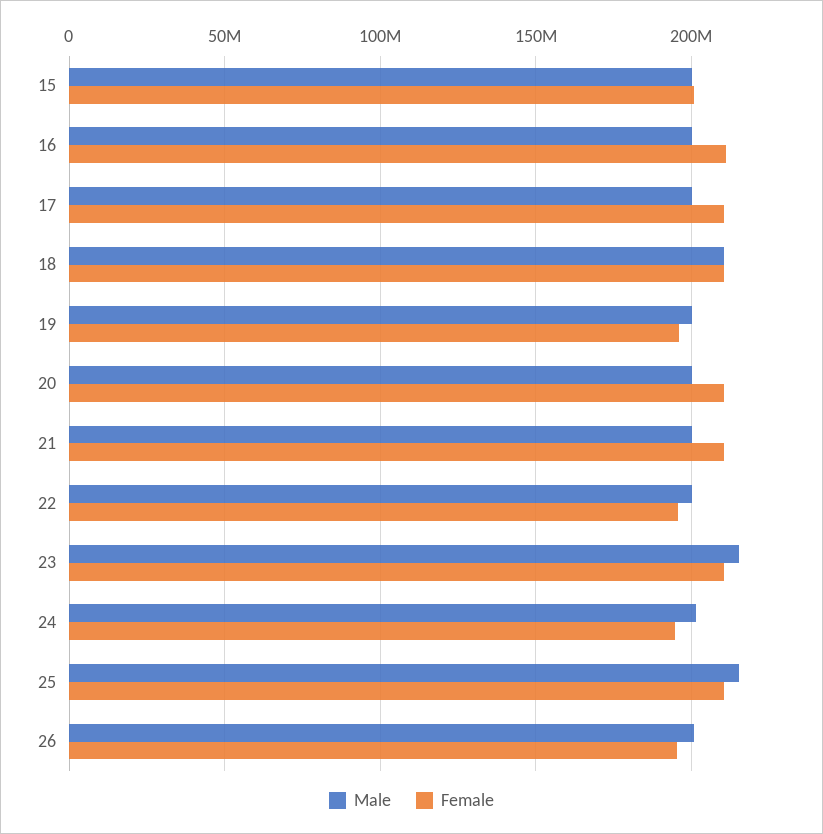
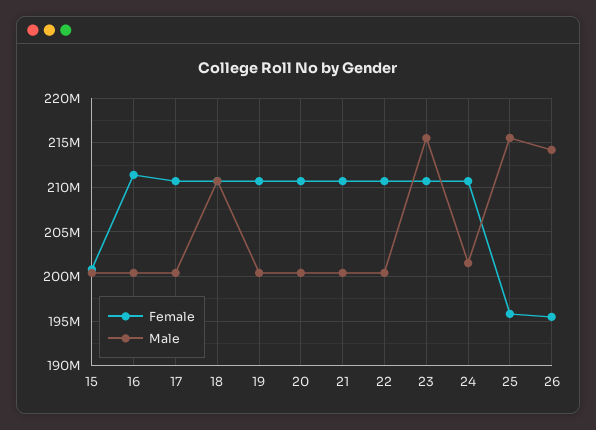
Female, 19: 195000000 -> 211000000
Female, 22: 195000000 -> 211000000
Female, 24: 195000000 -> 211000000
Female, 25: 210000000 -> 196000000
Male, 26: 200000000 -> 214000000

